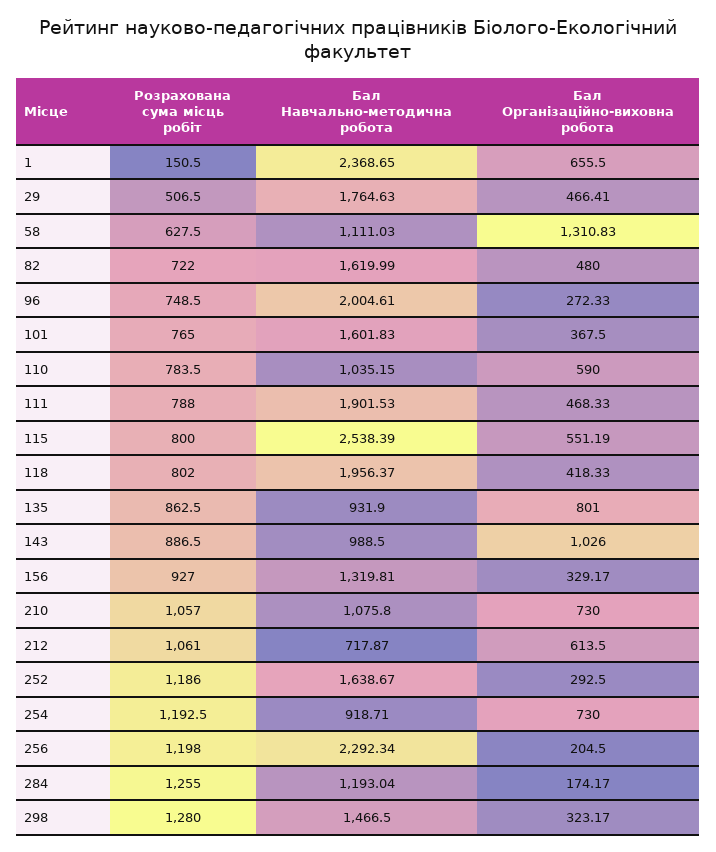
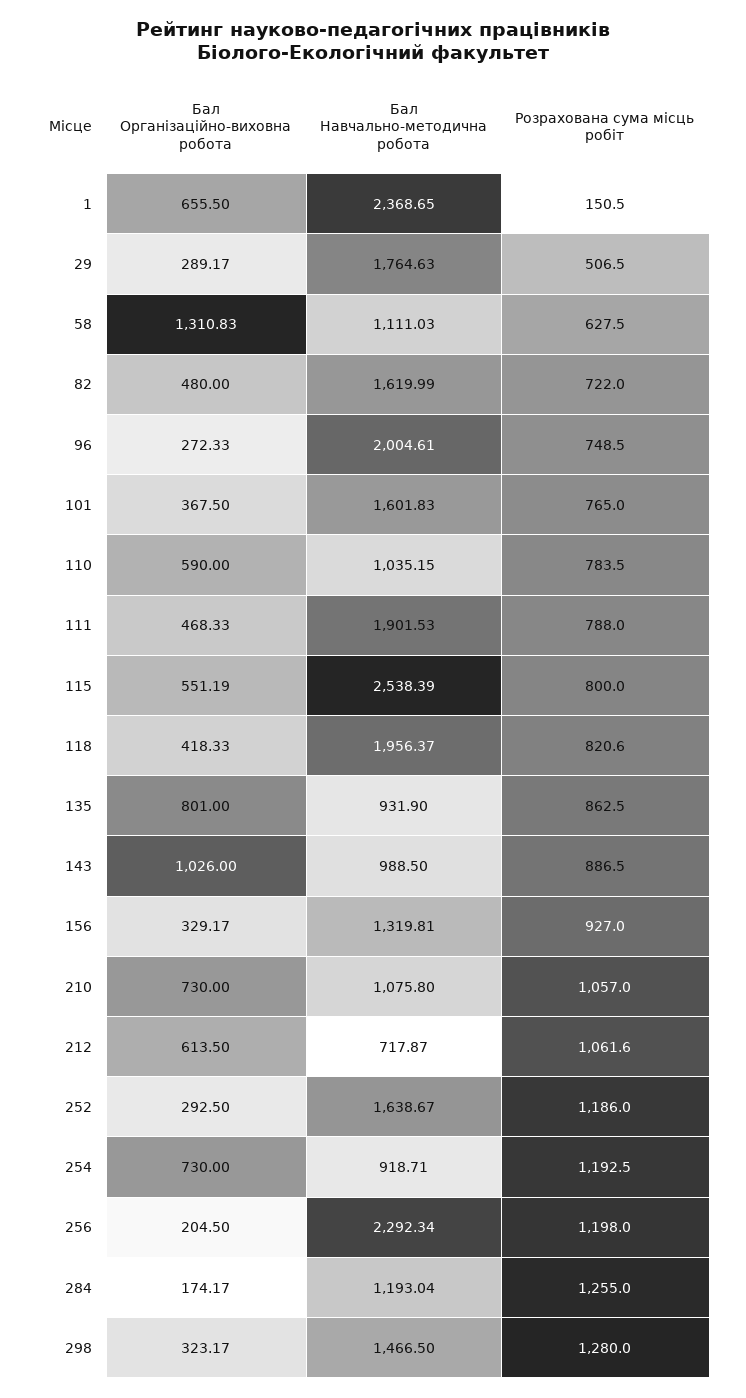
Бал Організаційно-виховна робота, 29: 466.41 -> 289.17
Розрахована сума місць робіт, 118: 802 -> 820.6
Розрахована сума місць робіт, 212: 1061 -> 1061.6

